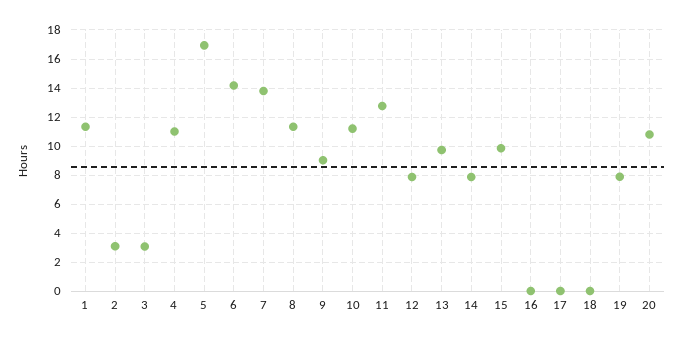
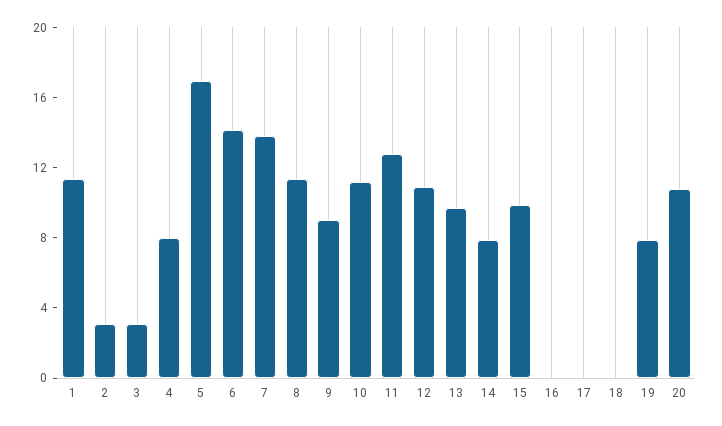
4: 11 -> 8
12: 8 -> 11

